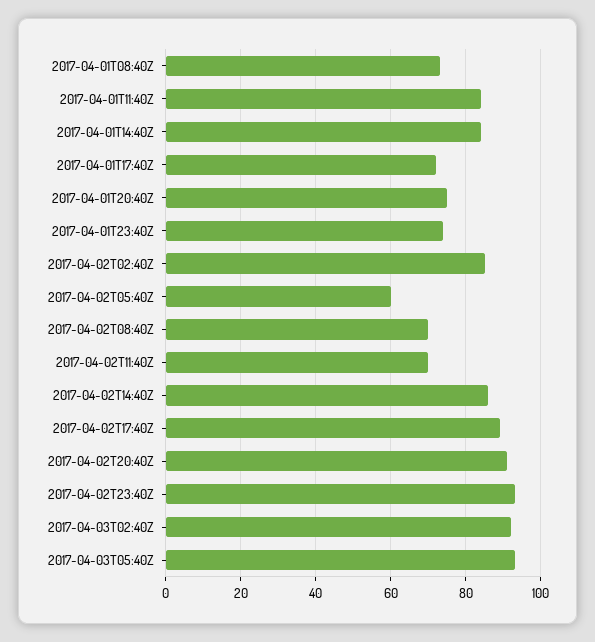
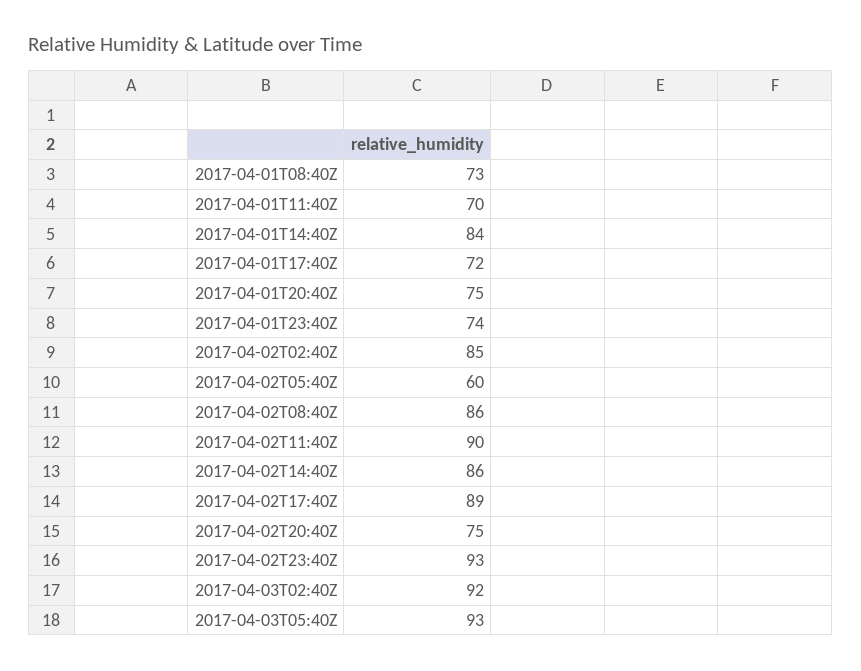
2017-04-01T11:40Z: 85 -> 70
2017-04-02T08:40Z: 70 -> 86
2017-04-02T11:40Z: 70 -> 90
2017-04-02T20:40Z: 90 -> 75

